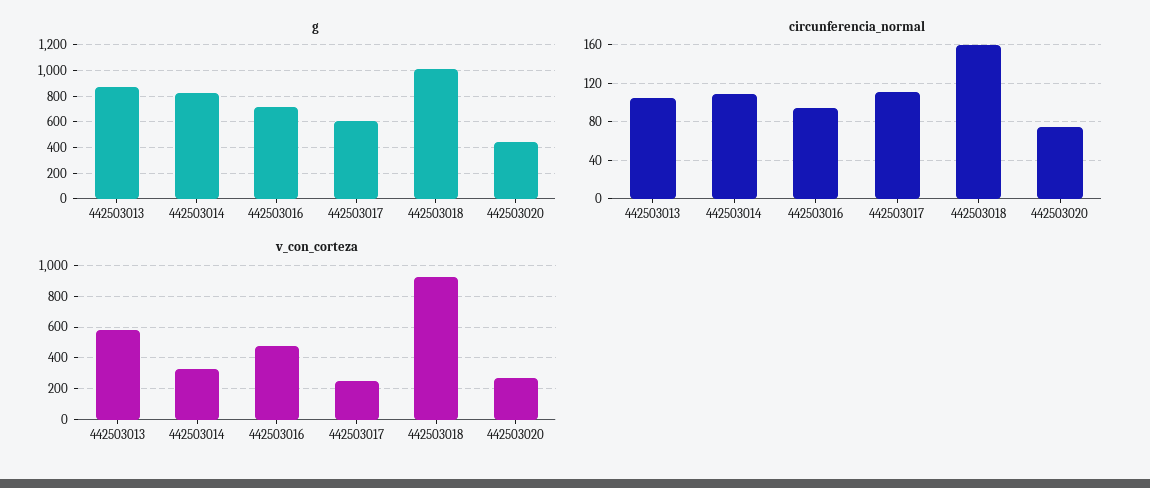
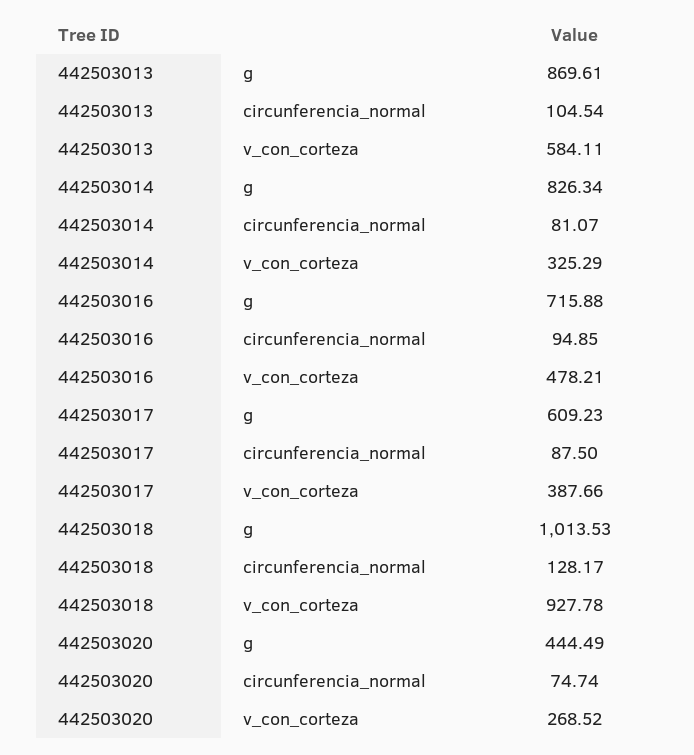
circunferencia_normal, 442503014: 110 -> 81.07
circunferencia_normal, 442503017: 110 -> 87.5
circunferencia_normal, 442503018: 160 -> 128.17
v_con_corteza, 442503017: 250 -> 387.66

